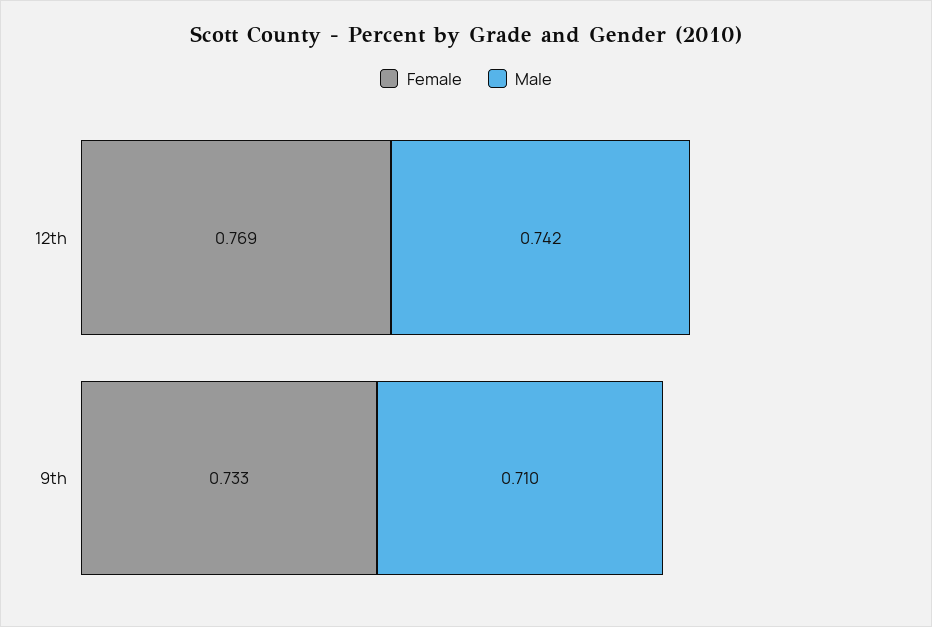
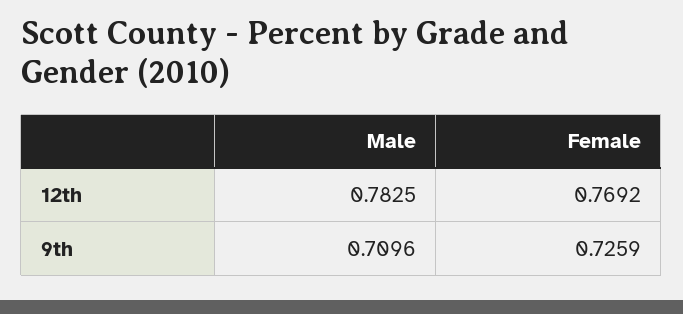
Male, 12th: 0.742 -> 0.7825
Female, 9th: 0.733 -> 0.7259

